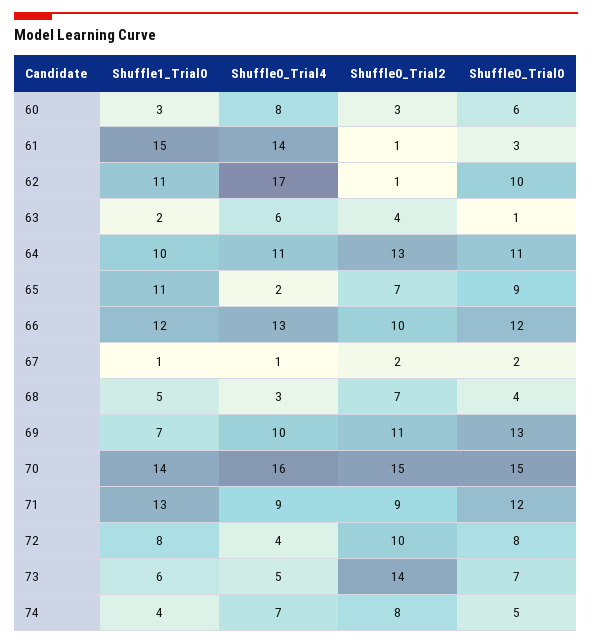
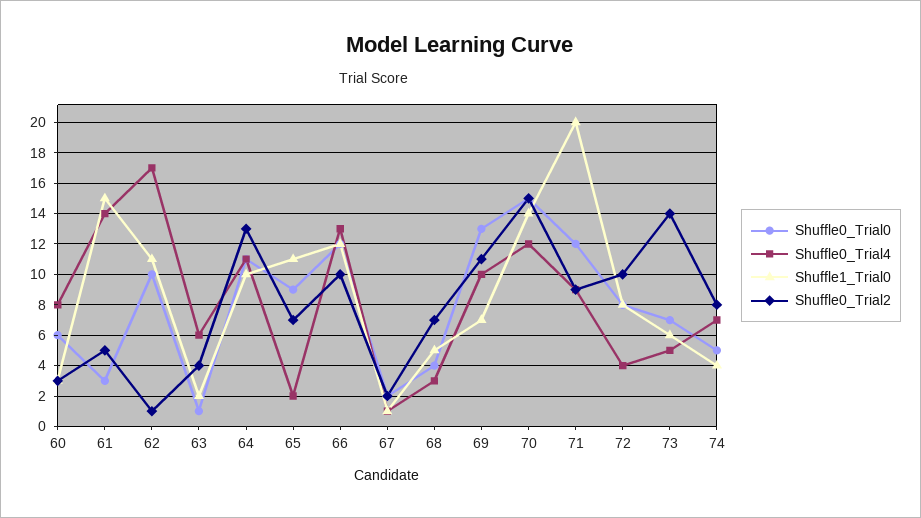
Shuffle0_Trial2, 61: 1 -> 5
Shuffle0_Trial4, 70: 16 -> 12
Shuffle1_Trial0, 71: 13 -> 20

